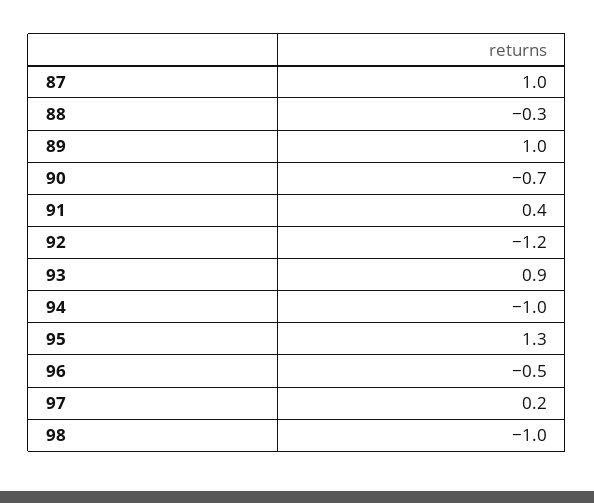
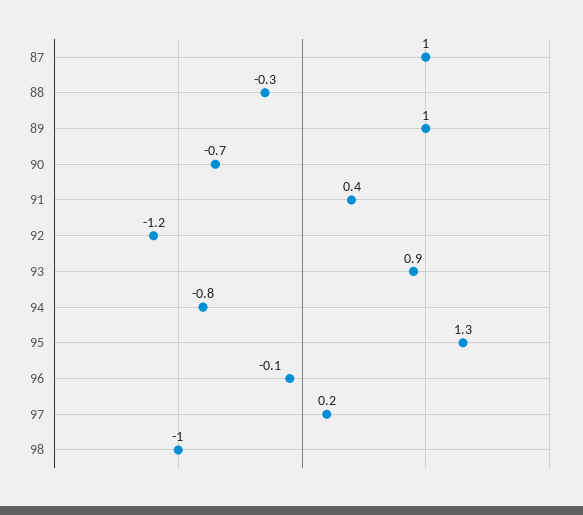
94: -1 -> -0.8
96: -0.5 -> -0.1

